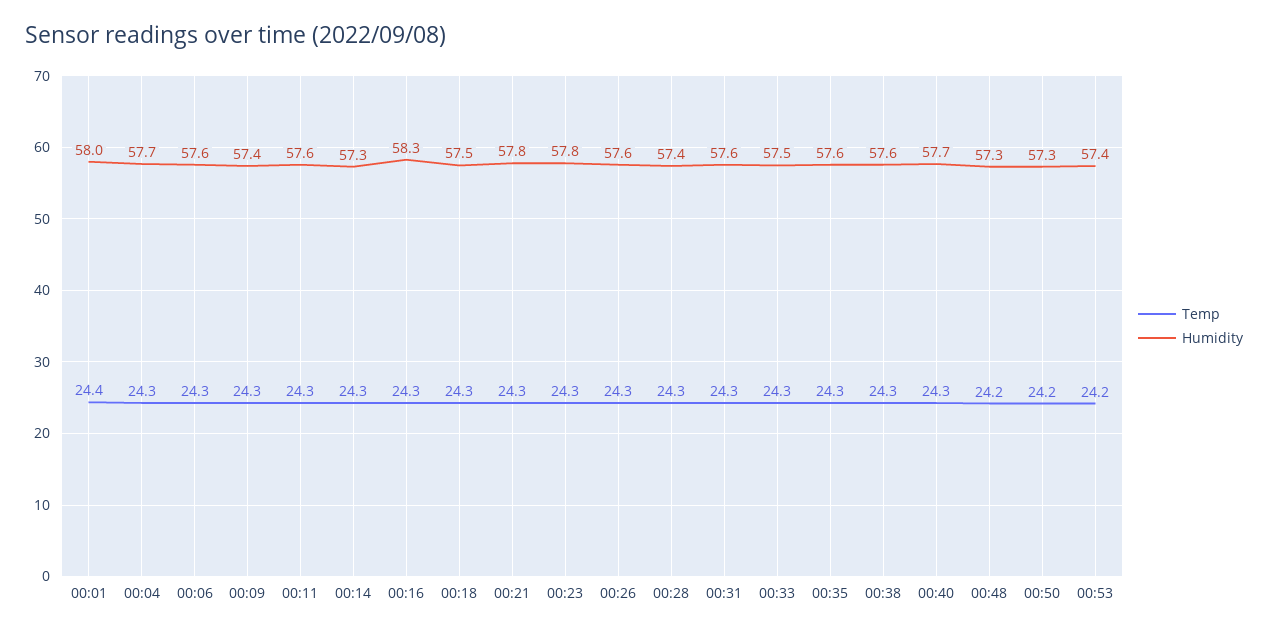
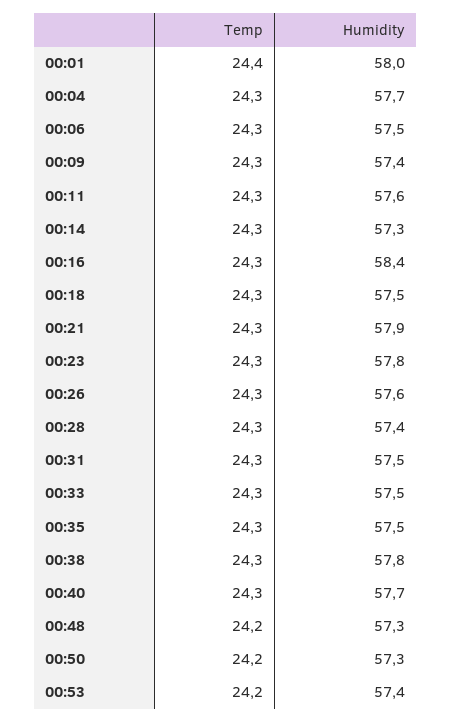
Humidity, 00:06: 57.6 -> 57.5
Humidity, 00:16: 58.3 -> 58.4
Humidity, 00:21: 57.8 -> 57.9
Humidity, 00:31: 57.6 -> 57.5
Humidity, 00:35: 57.6 -> 57.5
Humidity, 00:38: 57.6 -> 57.8

